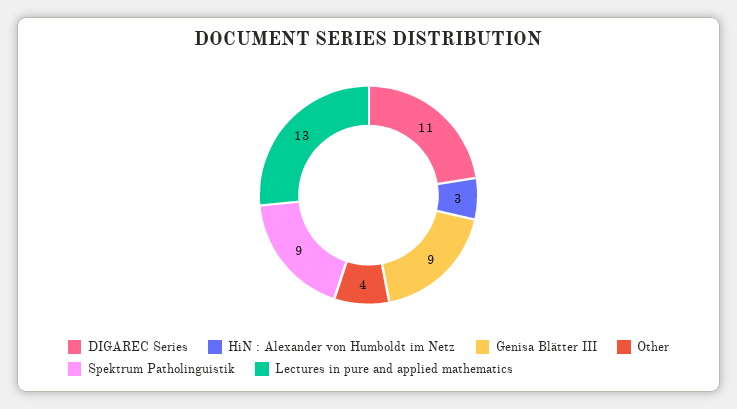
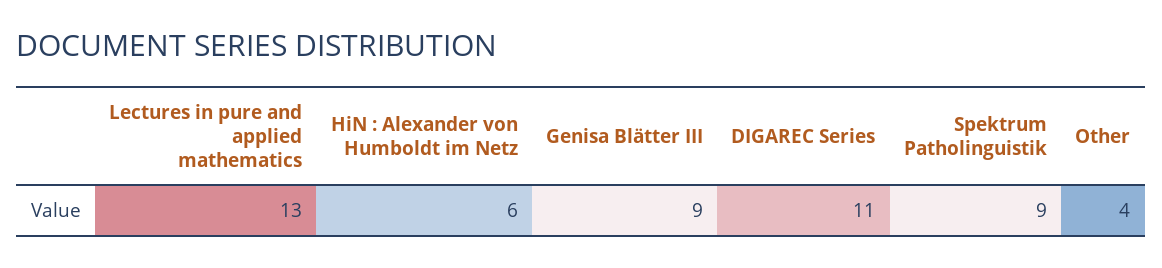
HiN : Alexander von Humboldt im Netz: 3 -> 6

